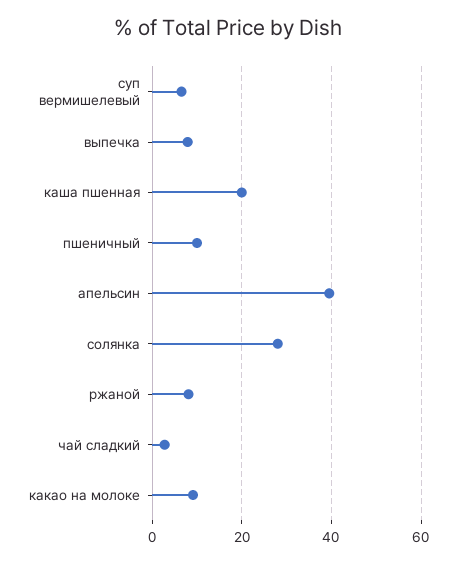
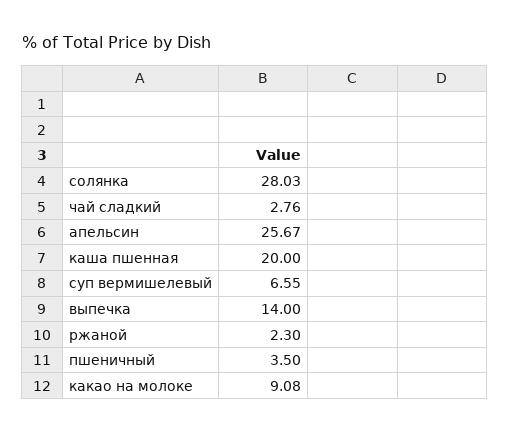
выпечка: 8 -> 14
пшеничный: 10 -> 3.5
апельсин: 40 -> 25.67
ржаной: 8 -> 2.3

